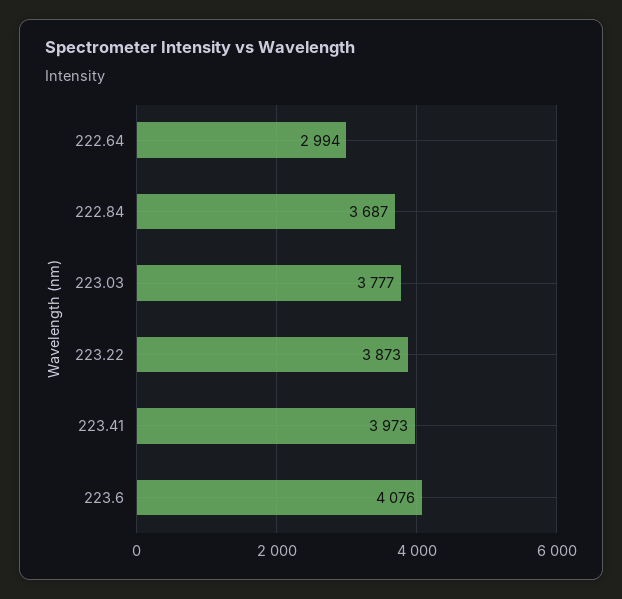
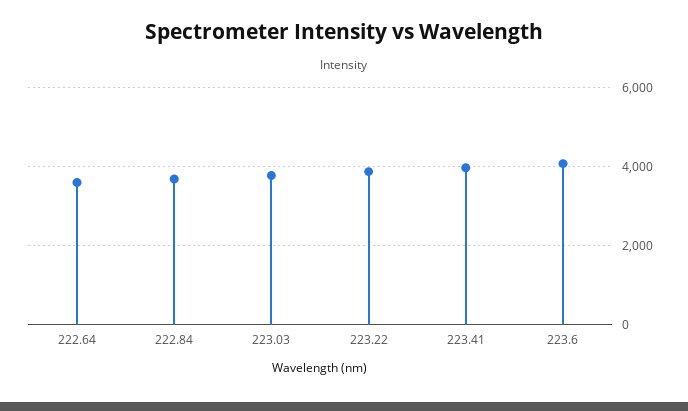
222.64: 2994 -> 3600

